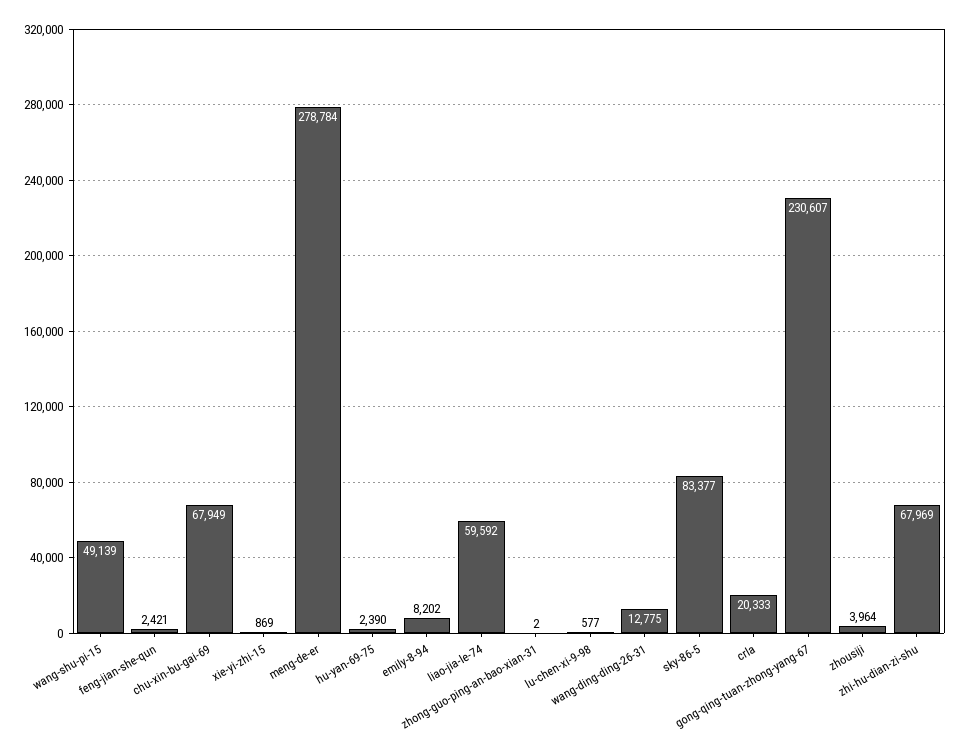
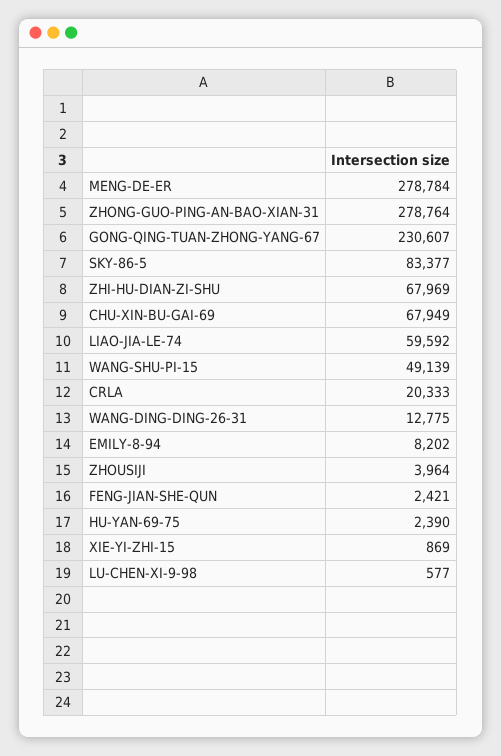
zhong-guo-ping-an-bao-xian-31: 2 -> 278764

